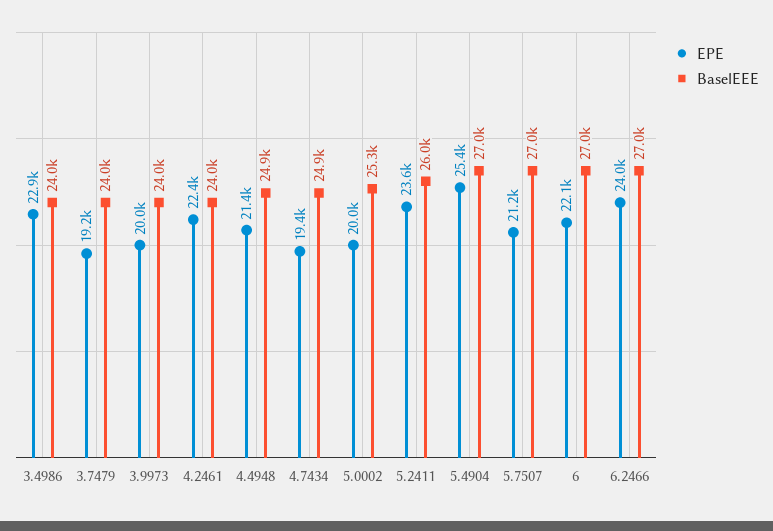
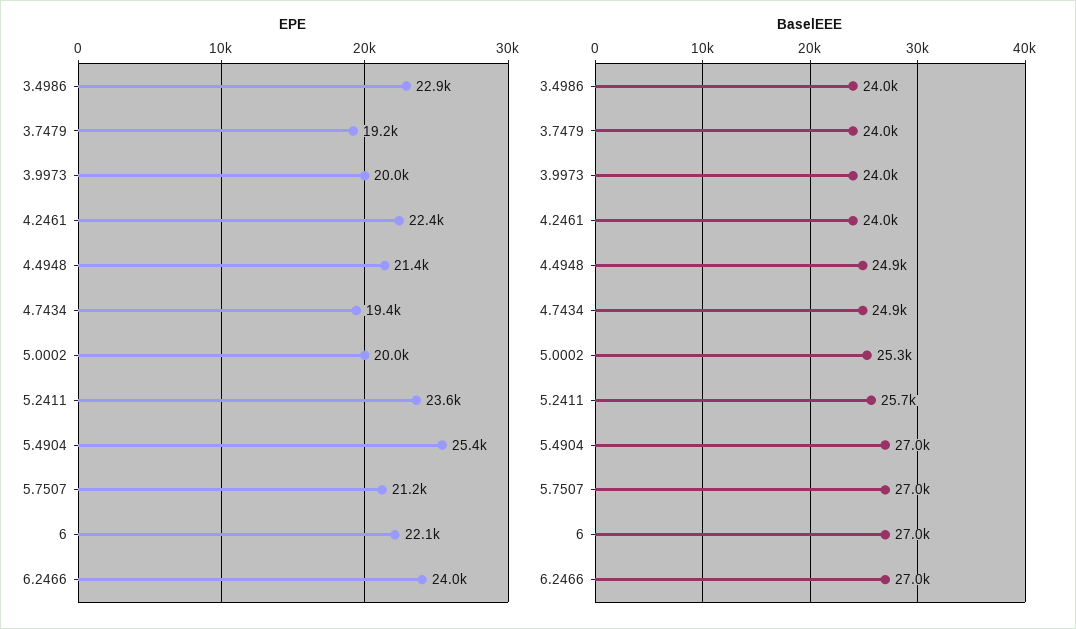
BaselEEE, 5.2411: 26000 -> 25700

